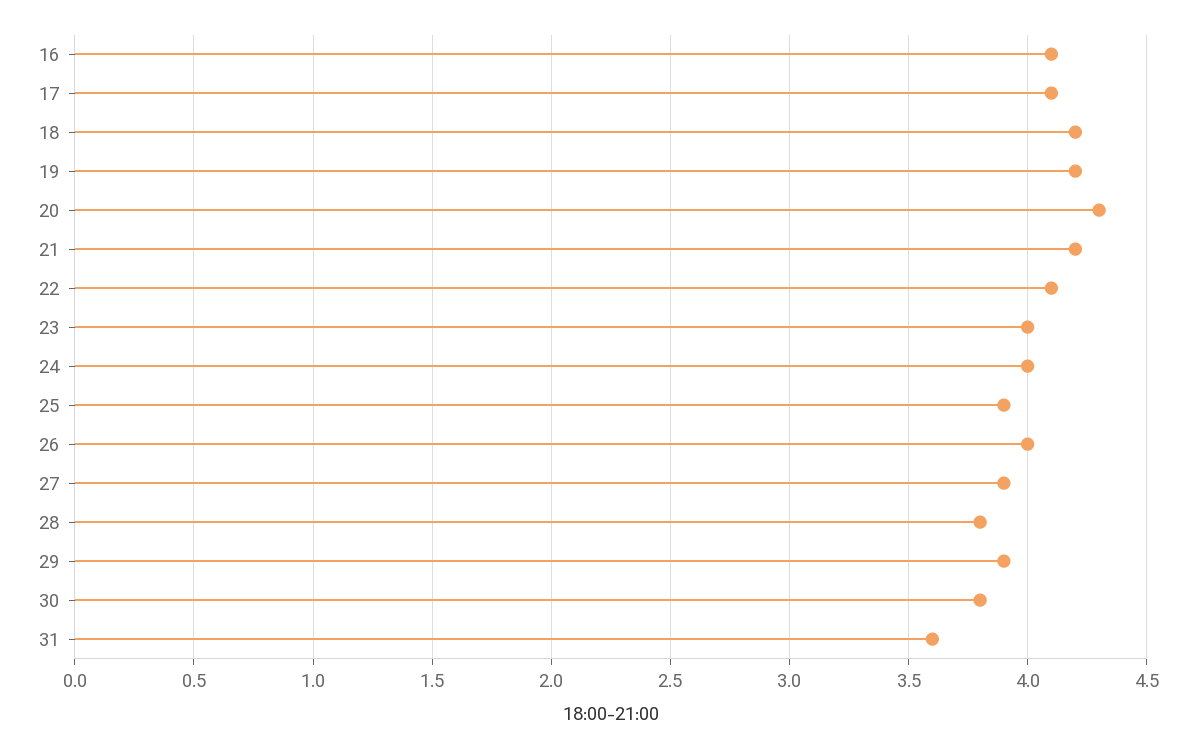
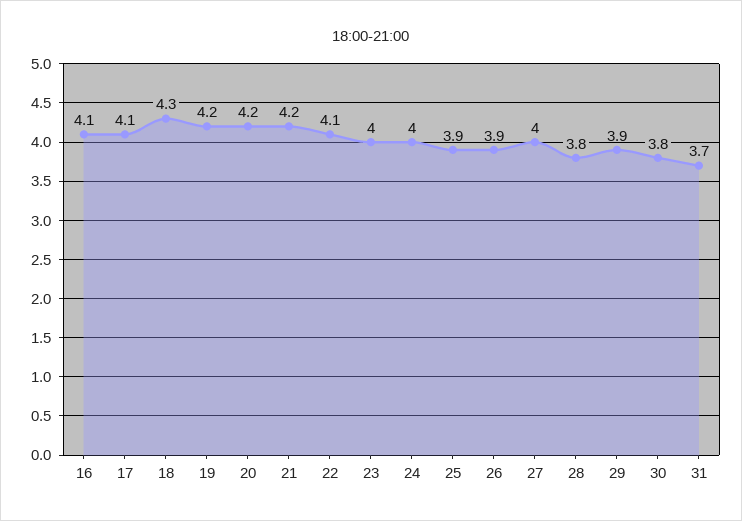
18: 4.2 -> 4.3
20: 4.3 -> 4.2
26: 4 -> 3.9
27: 3.9 -> 4
31: 3.6 -> 3.7

